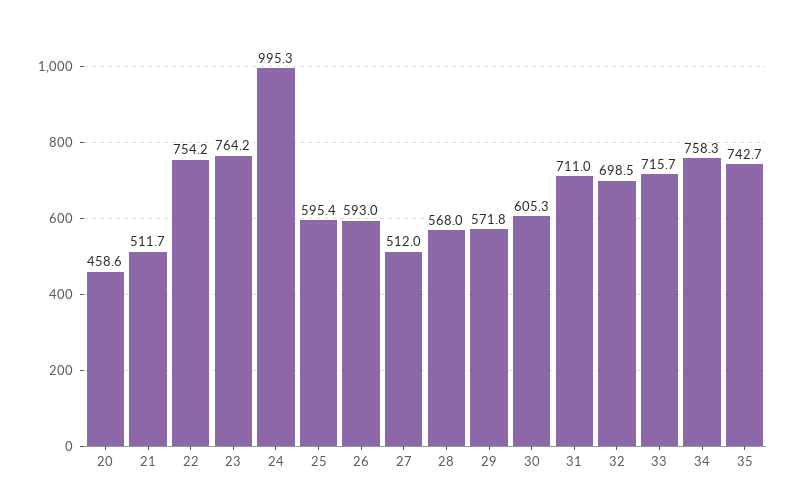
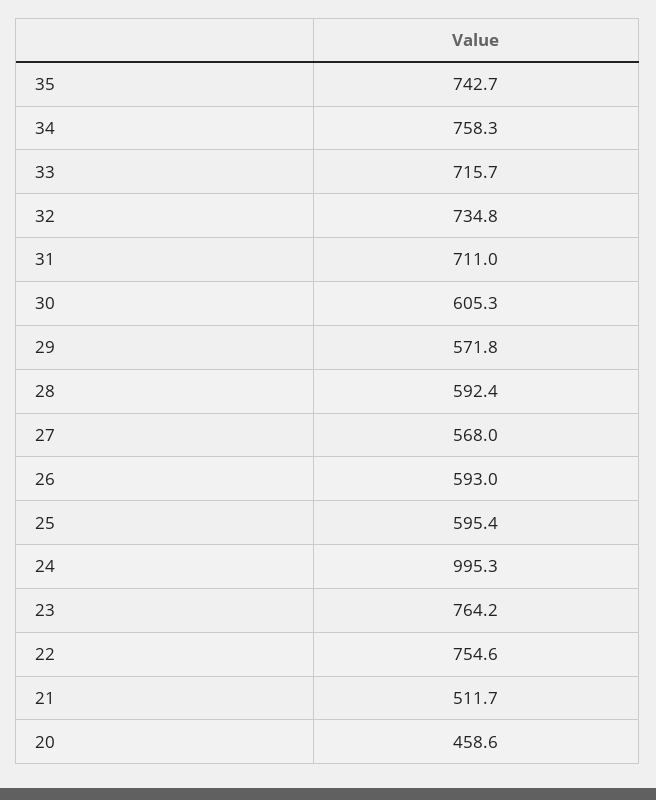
22: 754.2 -> 754.6
27: 512 -> 568
28: 568 -> 592.4
32: 698.5 -> 734.8

